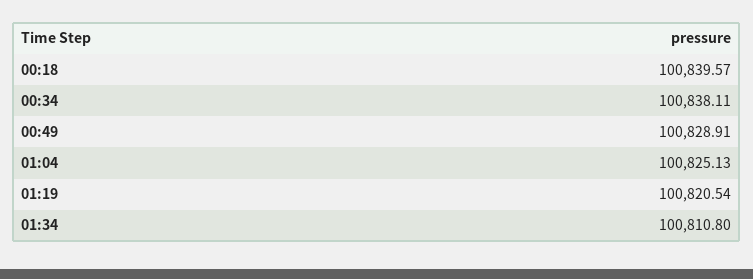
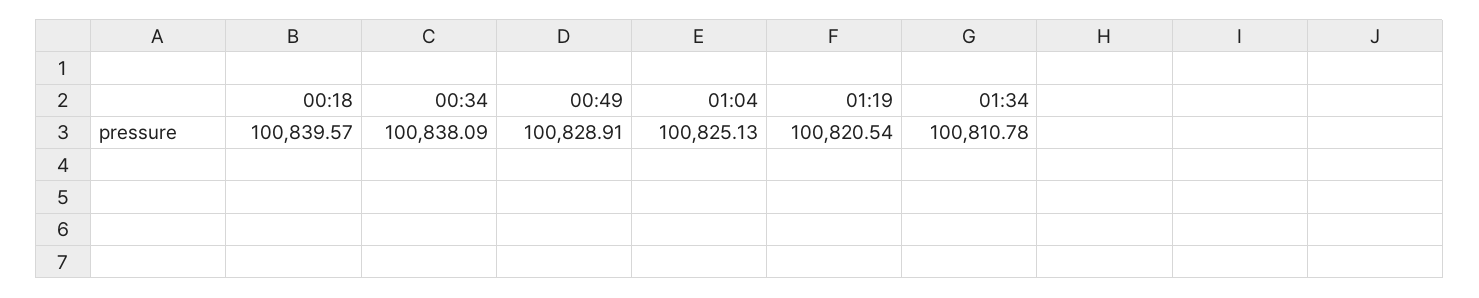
00:34: 100838.11 -> 100838.09
01:34: 100810.8 -> 100810.78

